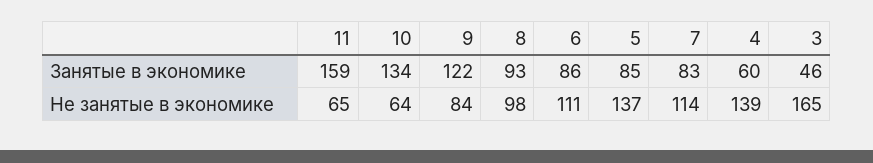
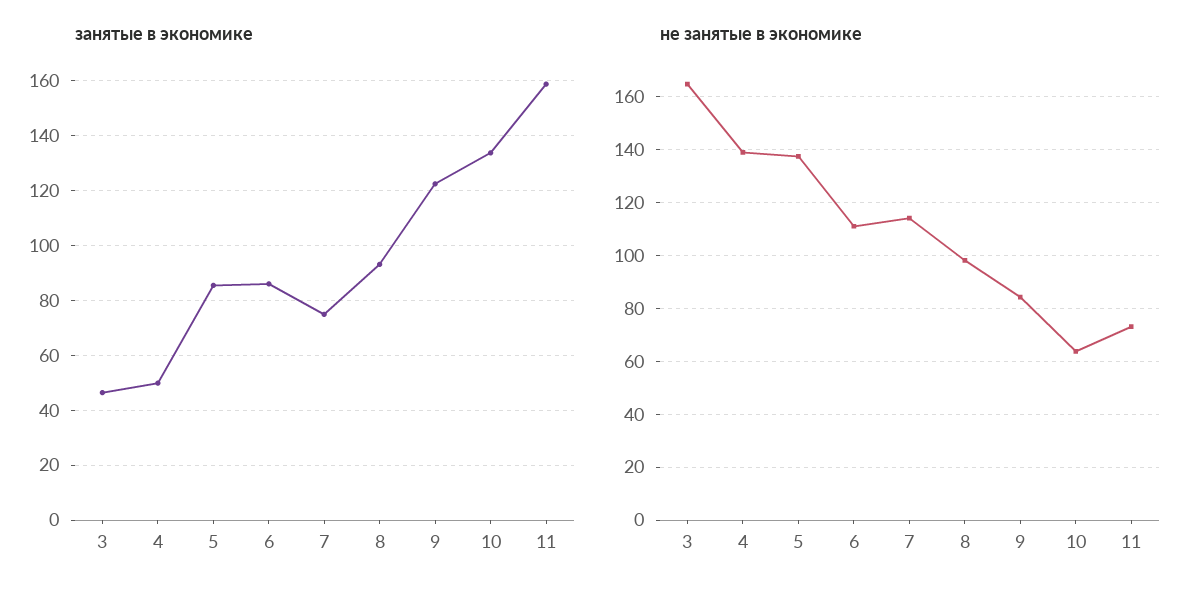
Занятые в экономике, 7: 83 -> 75
Занятые в экономике, 4: 60 -> 50
Не занятые в экономике, 11: 65 -> 72.5

